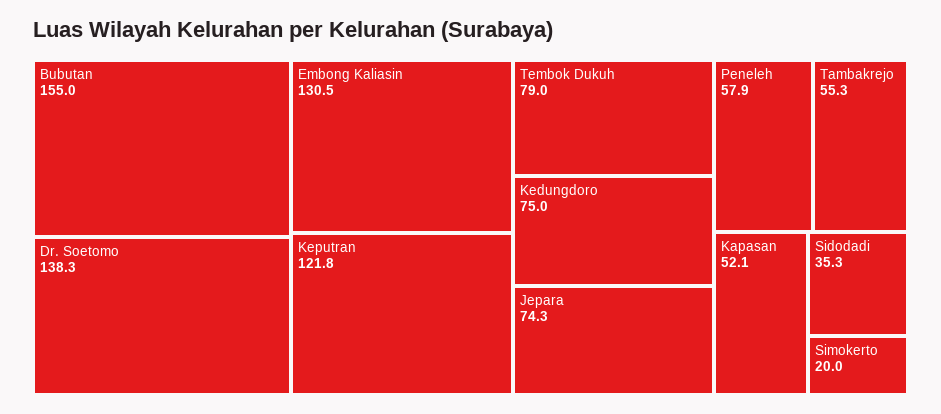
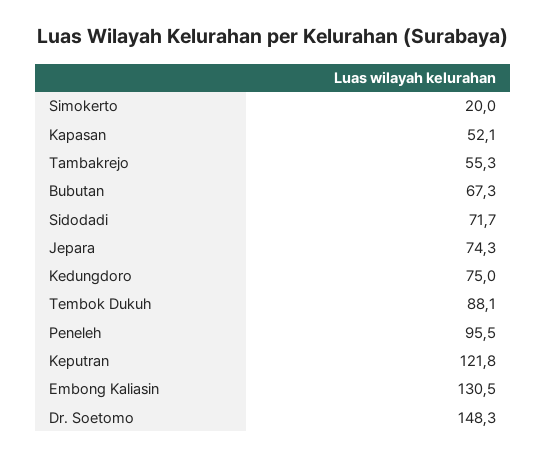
Bubutan: 155 -> 67.3
Dr. Soetomo: 138.3 -> 148.3
Tembok Dukuh: 79 -> 88.1
Peneleh: 57.9 -> 95.5
Sidodadi: 35.3 -> 71.7

